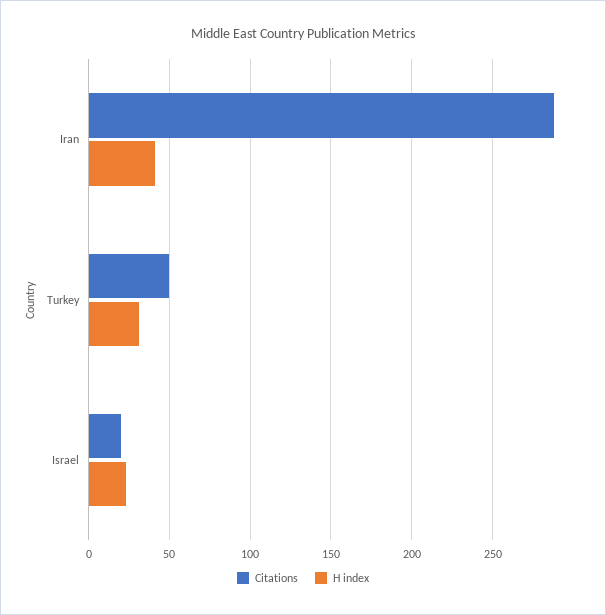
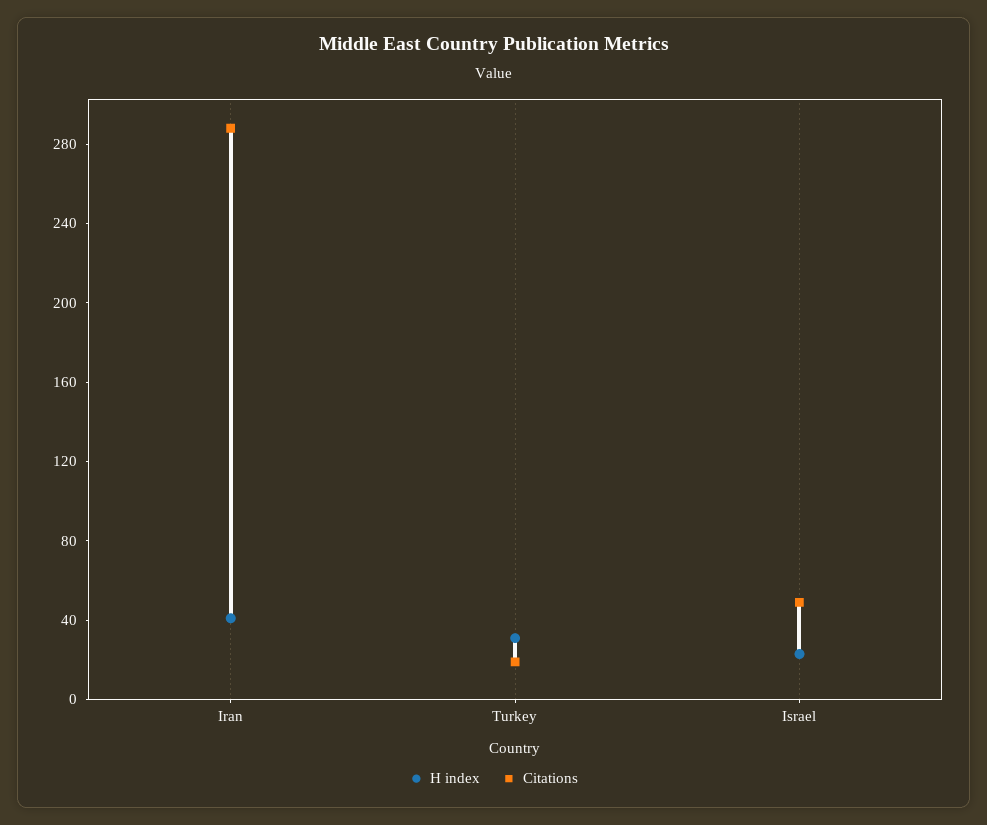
Citations, Turkey: 50 -> 20
Citations, Israel: 20 -> 50

